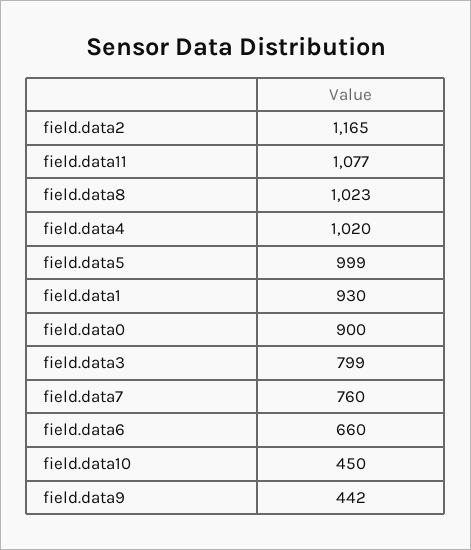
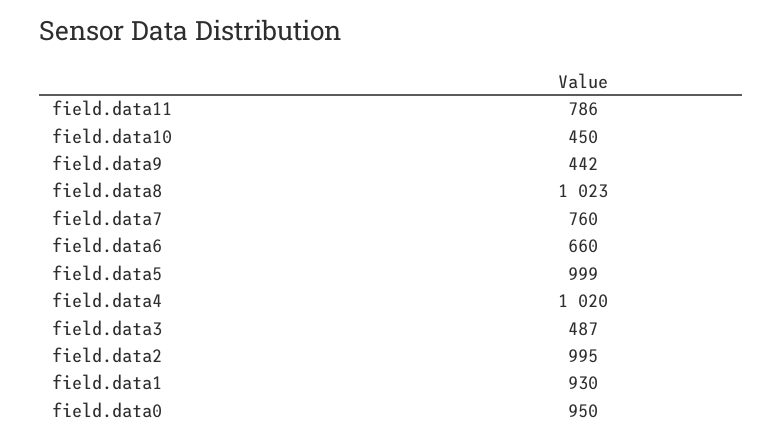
field.data2: 1165 -> 995
field.data11: 1077 -> 786
field.data0: 900 -> 950
field.data3: 799 -> 487

